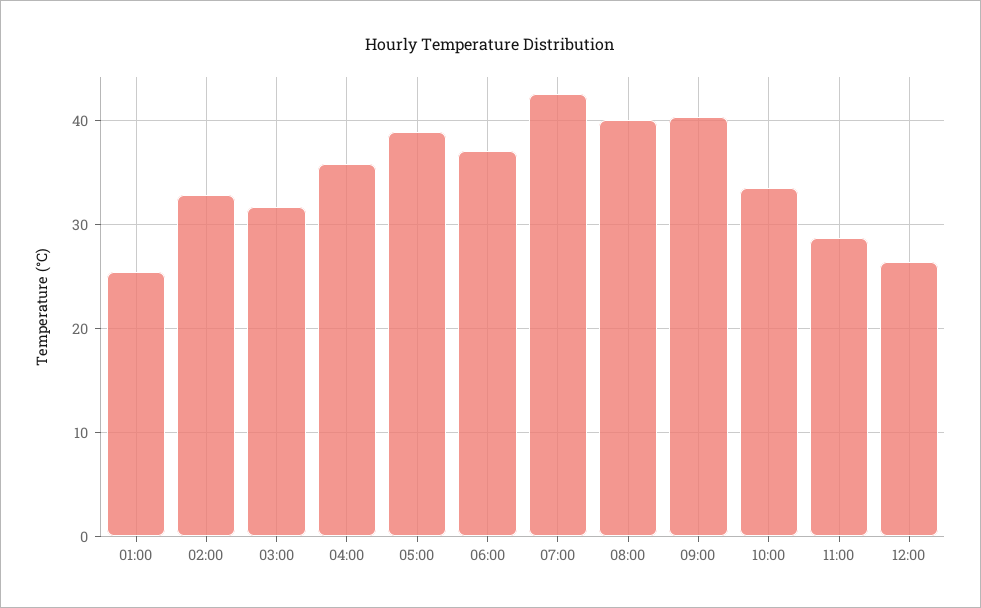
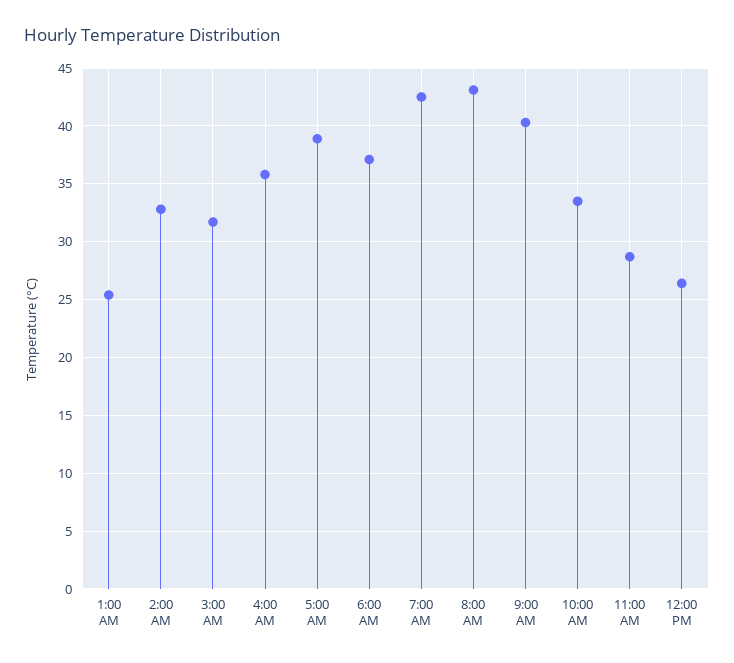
08:00: 40 -> 43

